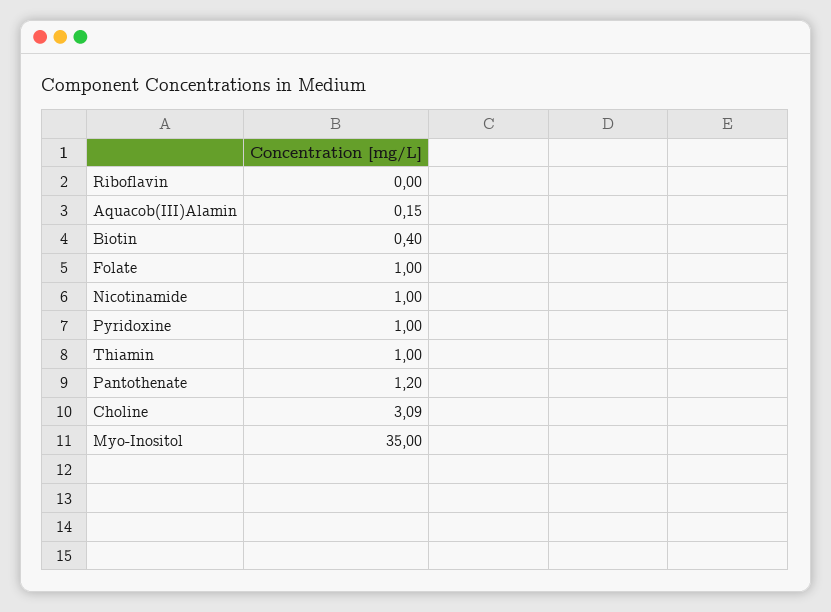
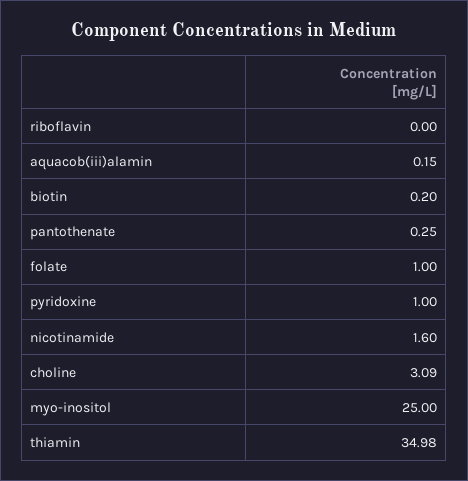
Biotin: 0.4 -> 0.2
Nicotinamide: 1 -> 1.6
Thiamin: 1 -> 34.98
Pantothenate: 1.2 -> 0.25
Myo-Inositol: 35 -> 25

